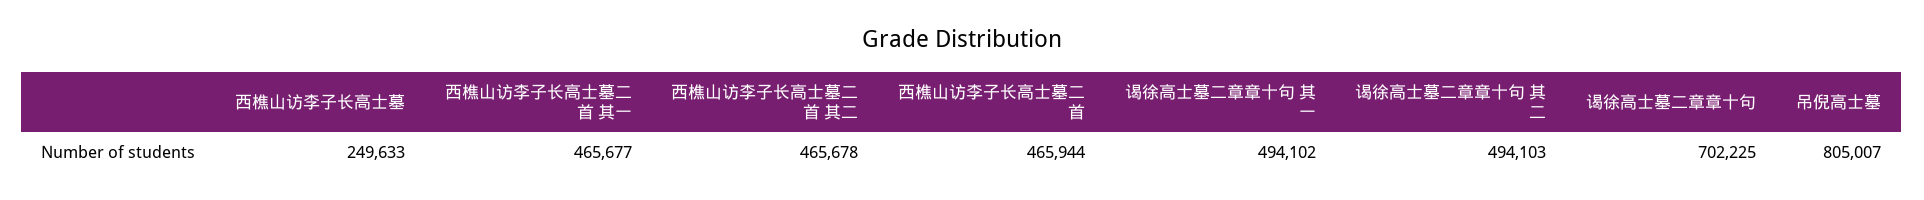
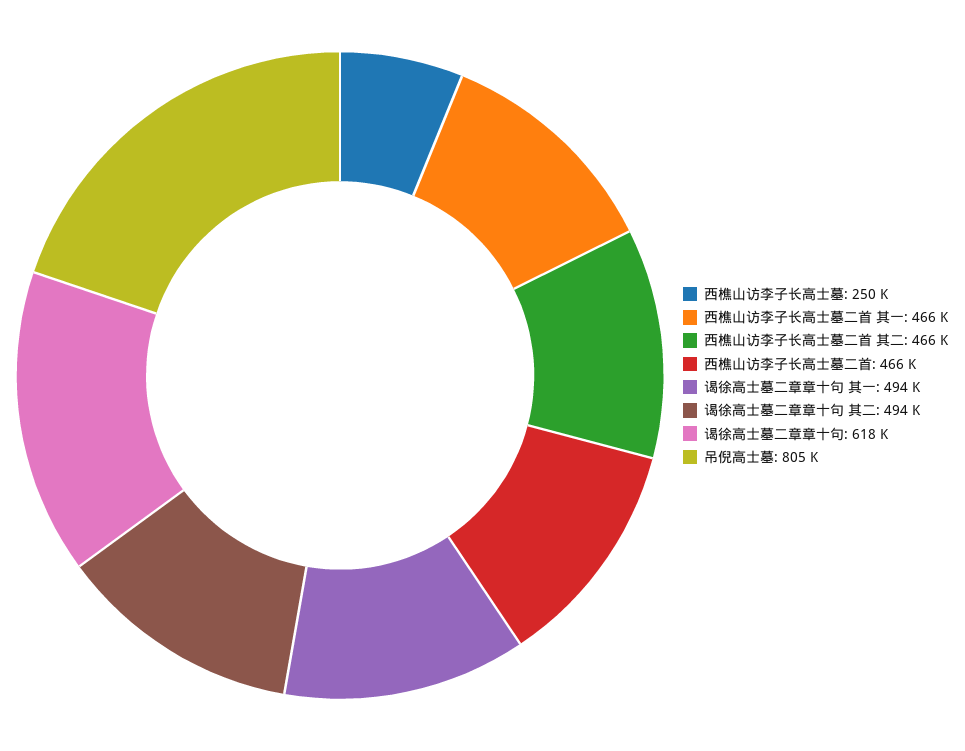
谒徐高士墓二章章十句: 702225 -> 618000

